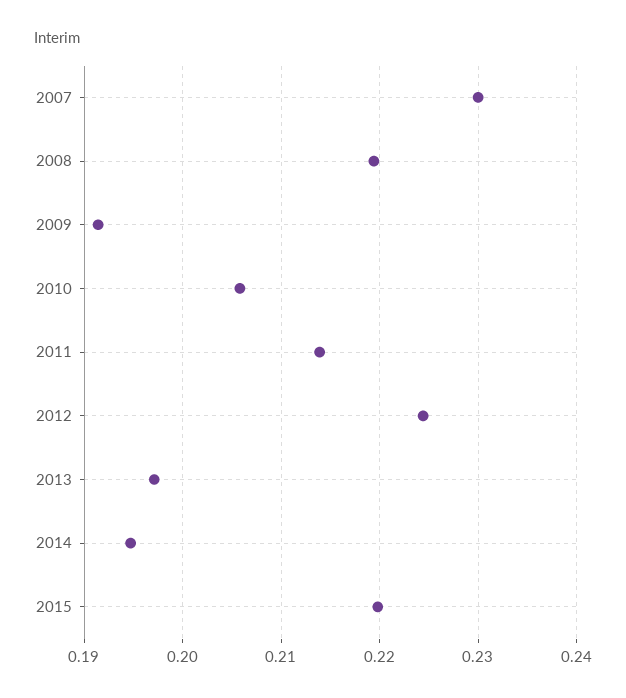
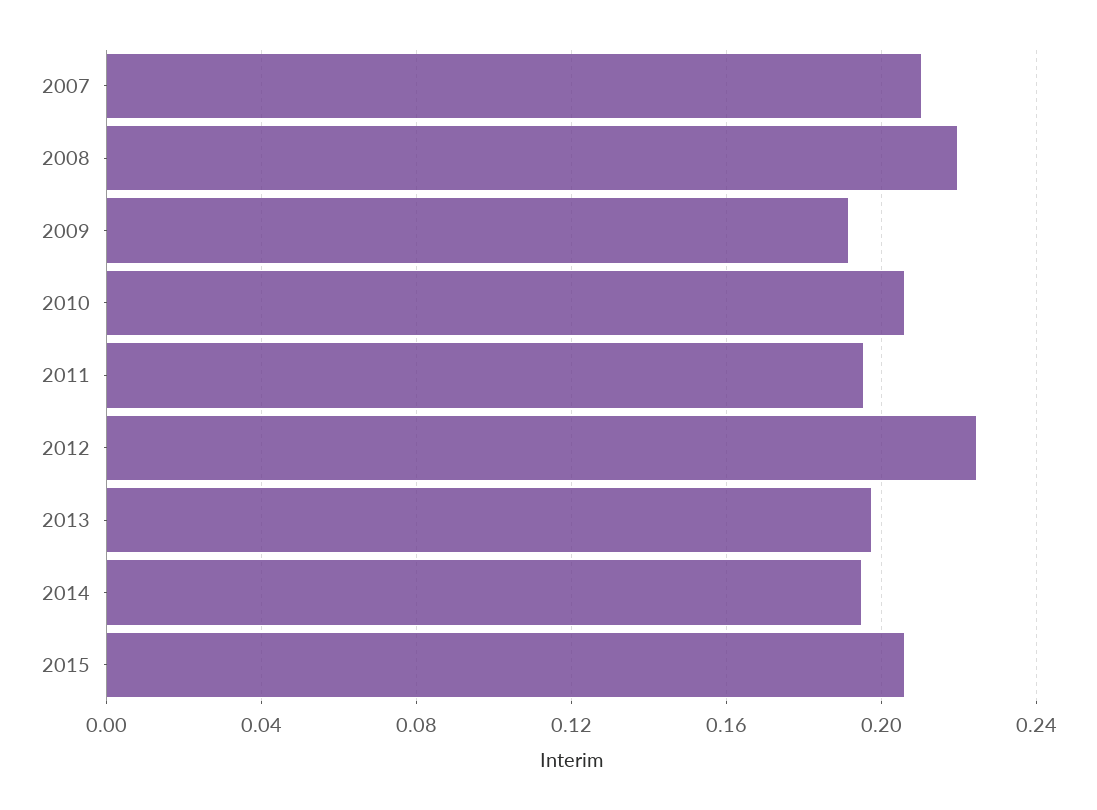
2007: 0.23 -> 0.21
2011: 0.214 -> 0.195
2015: 0.22 -> 0.205

